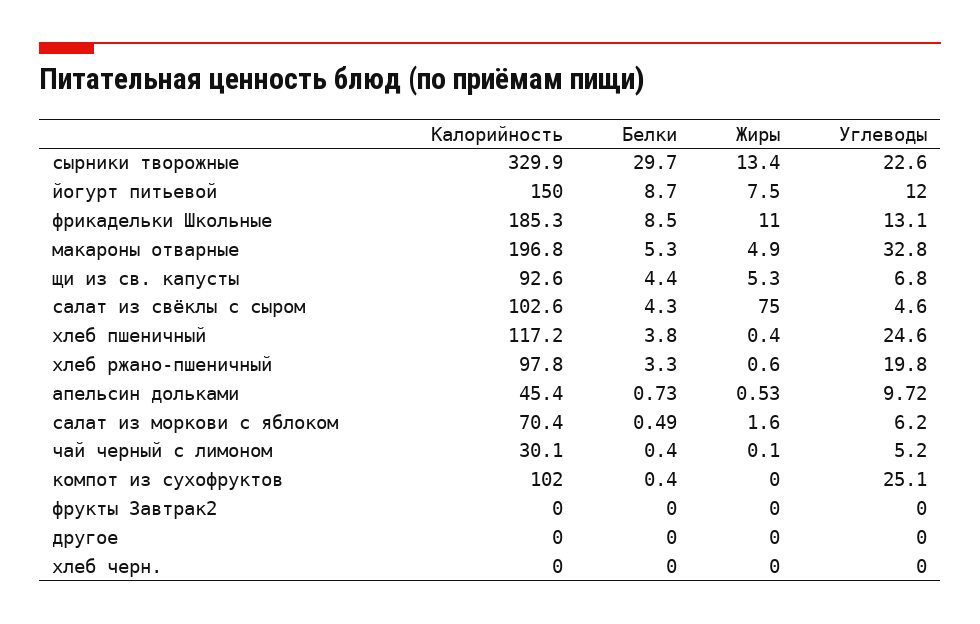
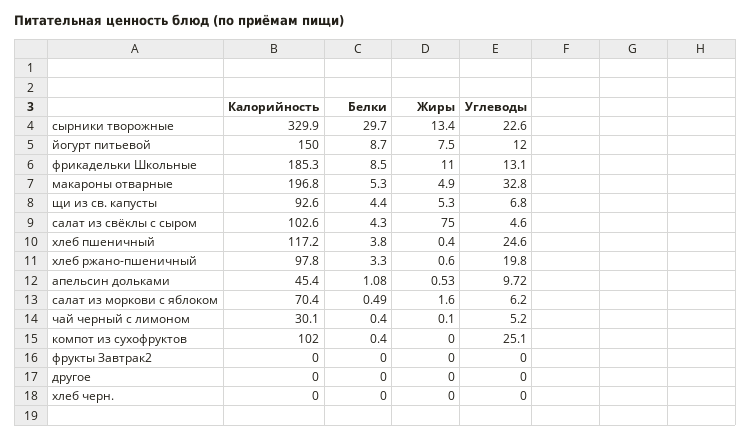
Белки, апельсин дольками: 0.73 -> 1.08

